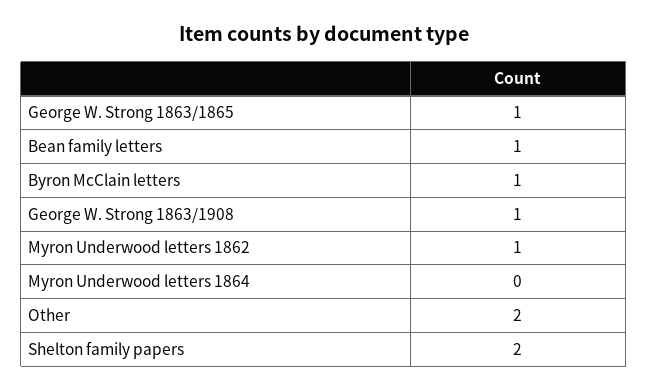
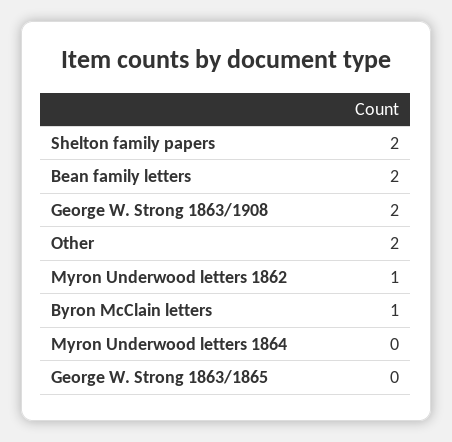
George W. Strong 1863/1865: 1 -> 0
Bean family letters: 1 -> 2
George W. Strong 1863/1908: 1 -> 2

